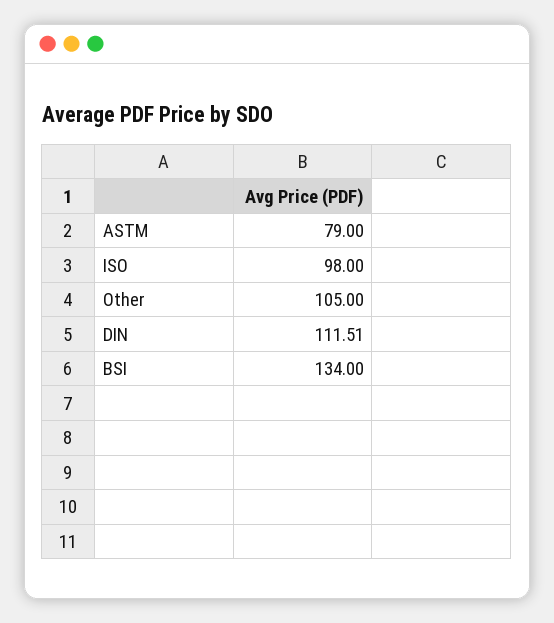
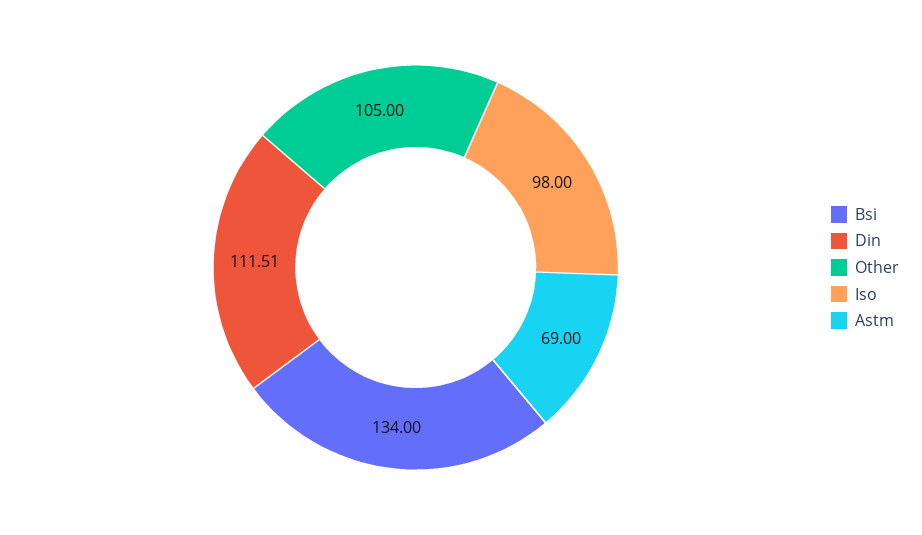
ASTM: 79 -> 69

